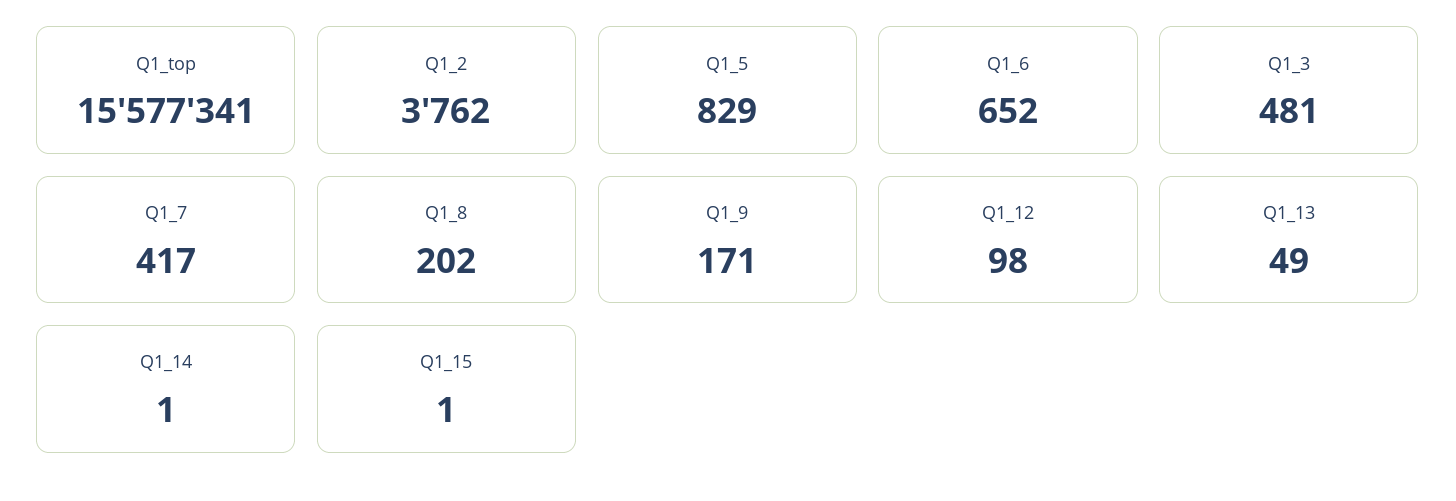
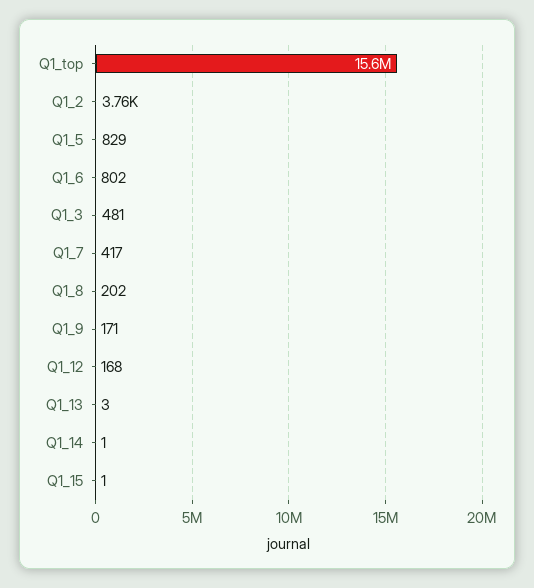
Q1_6: 652 -> 802
Q1_12: 98 -> 168
Q1_13: 49 -> 3

